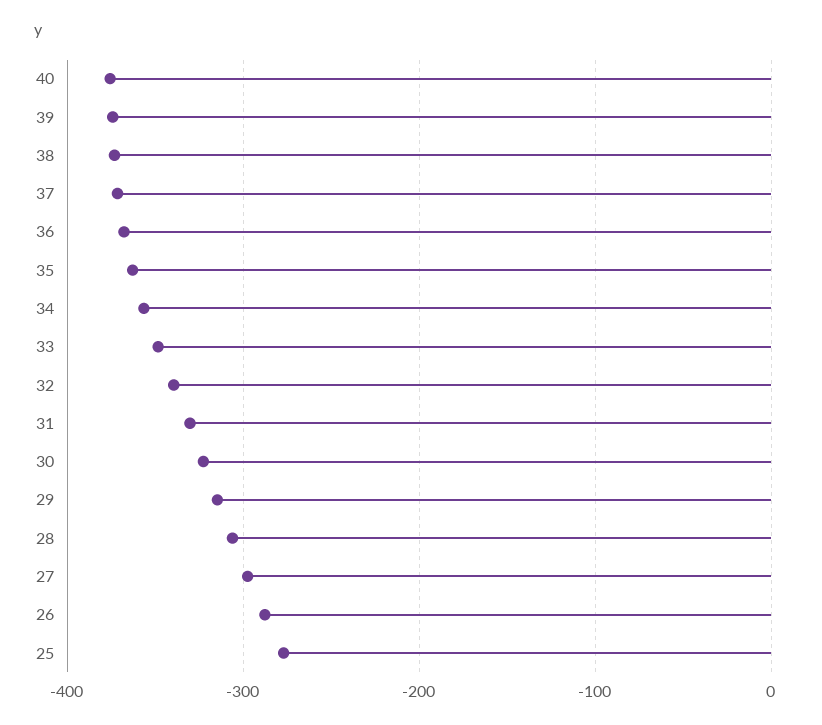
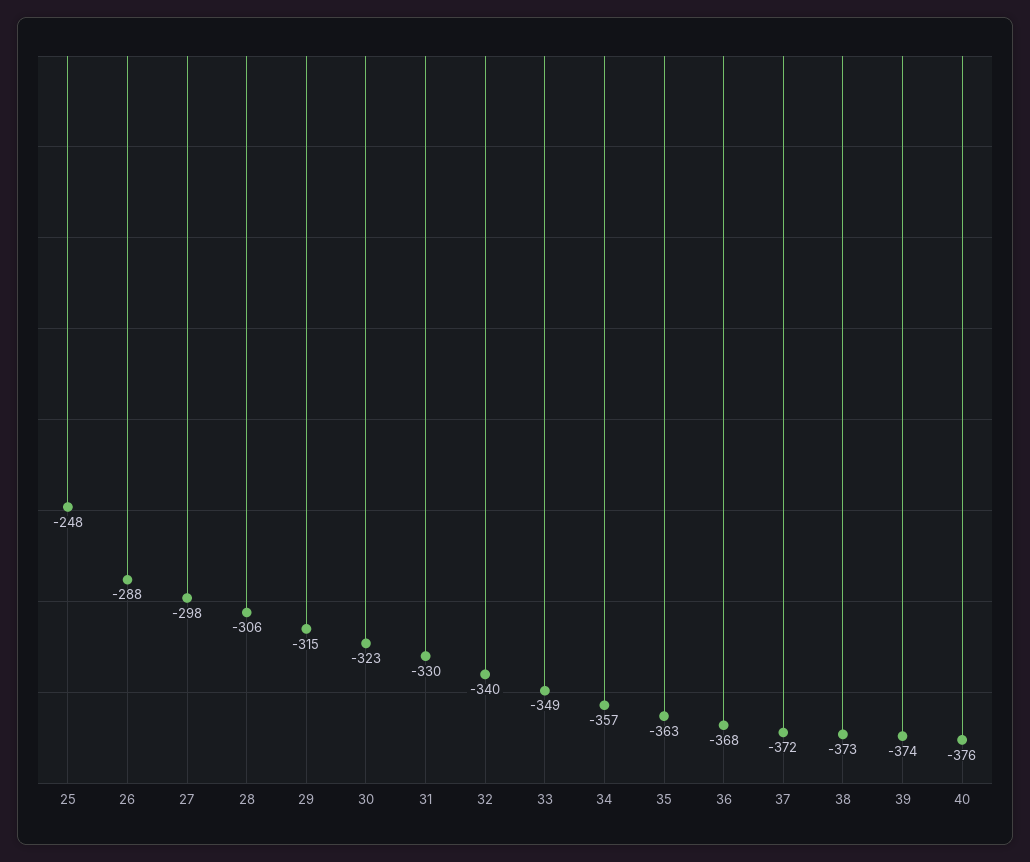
25: -280 -> -248

